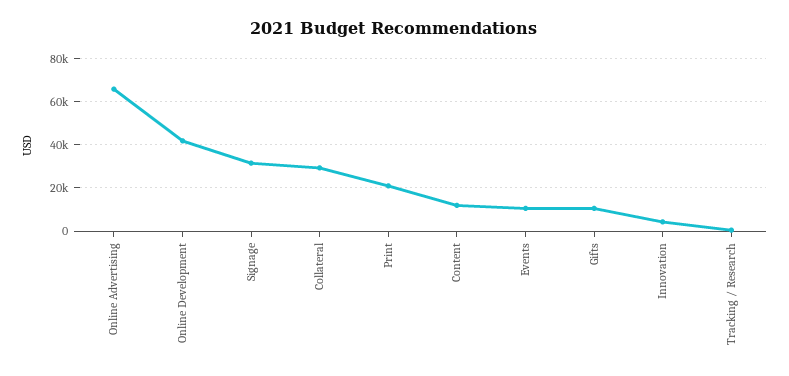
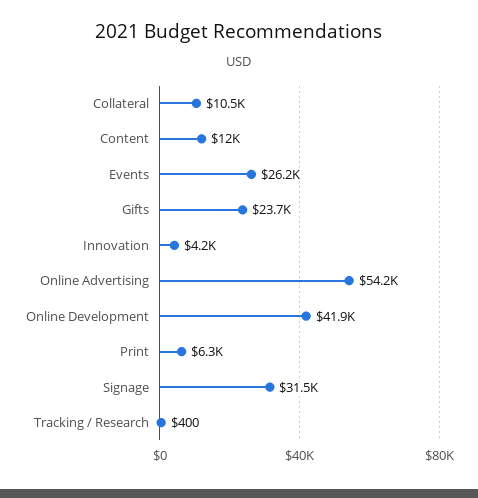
Online Advertising: 65000 -> 54200
Collateral: 30000 -> 10500
Print: 20000 -> 6300
Events: 10000 -> 26200
Gifts: 10000 -> 23700

